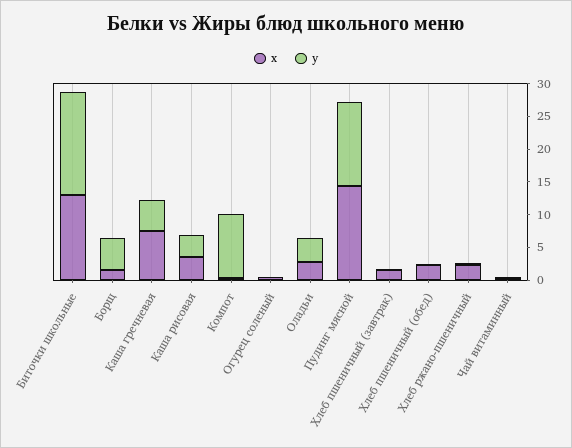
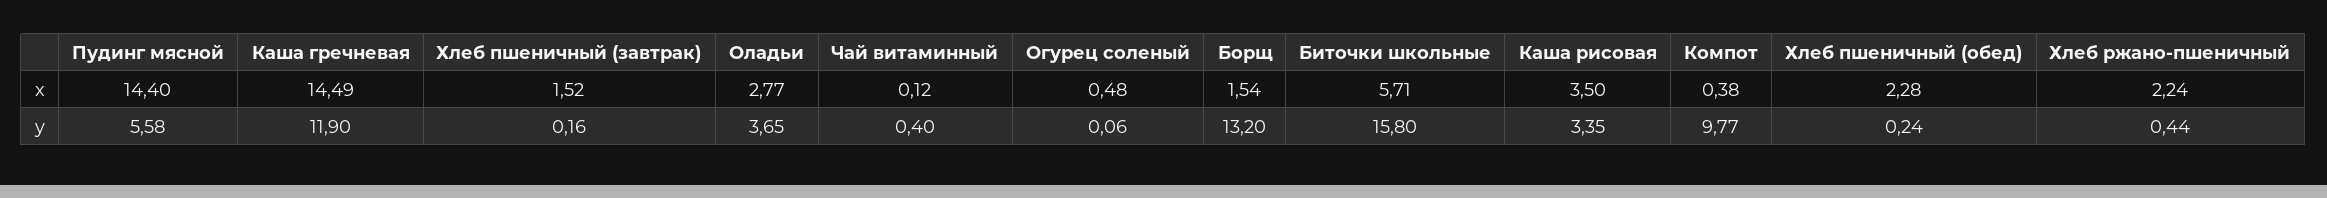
x, Биточки школьные: 12.5 -> 5.71
y, Борщ: 5 -> 13.2
x, Каша гречневая: 7.5 -> 14.49
y, Каша гречневая: 5 -> 11.9
y, Пудинг мясной: 12.5 -> 5.58

